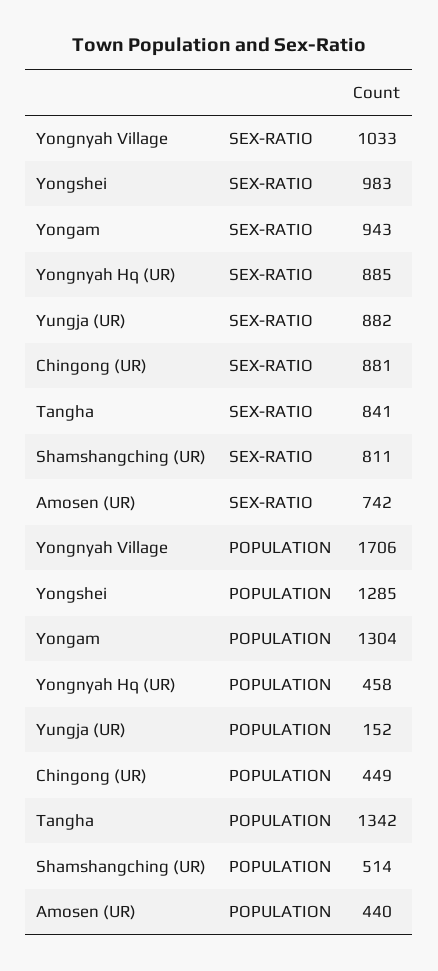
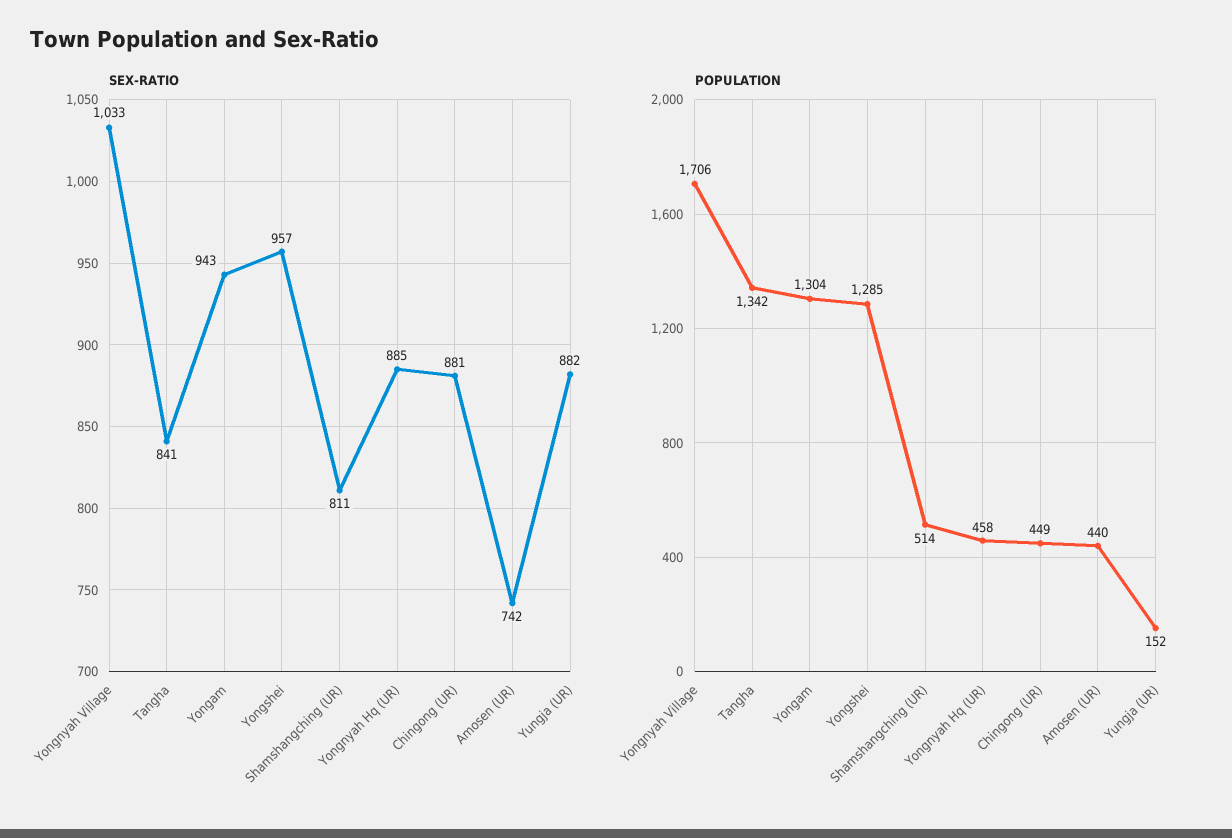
SEX-RATIO, Yongshei: 983 -> 957

